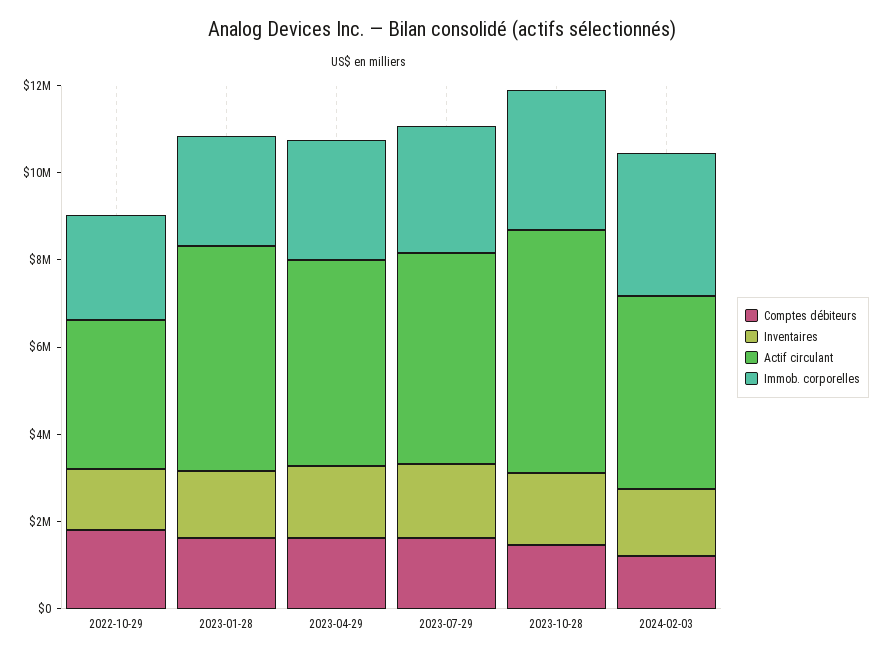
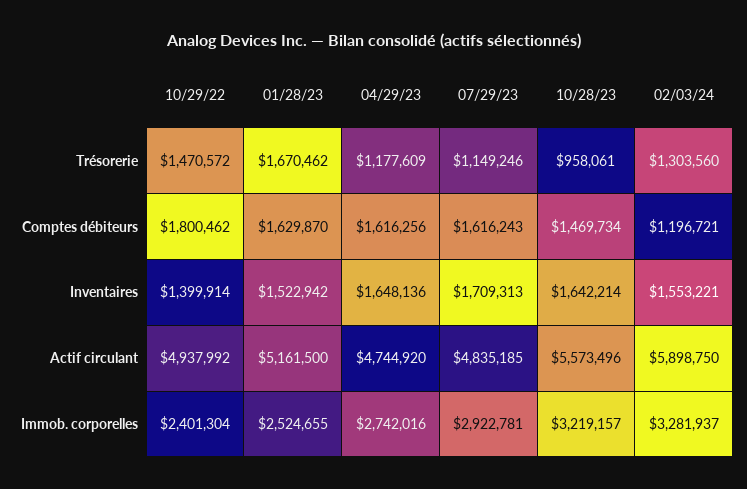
Actif circulant, 2022-10-29: 3500000 -> 4937992
Actif circulant, 2024-02-03: 4500000 -> 5898750
Trésorerie, 2022-10-29: none -> 1470572
Trésorerie, 2023-01-28: none -> 1670462
Trésorerie, 2023-04-29: none -> 1177609
Trésorerie, 2023-07-29: none -> 1149246
Trésorerie, 2023-10-28: none -> 958061
Trésorerie, 2024-02-03: none -> 1303560

